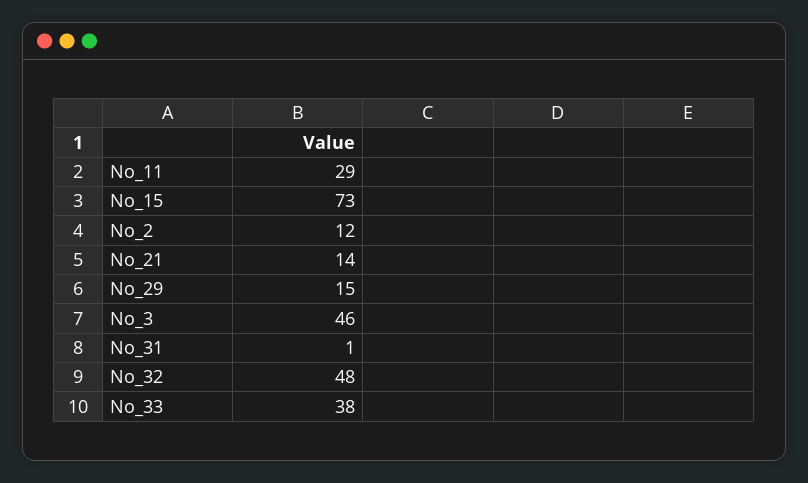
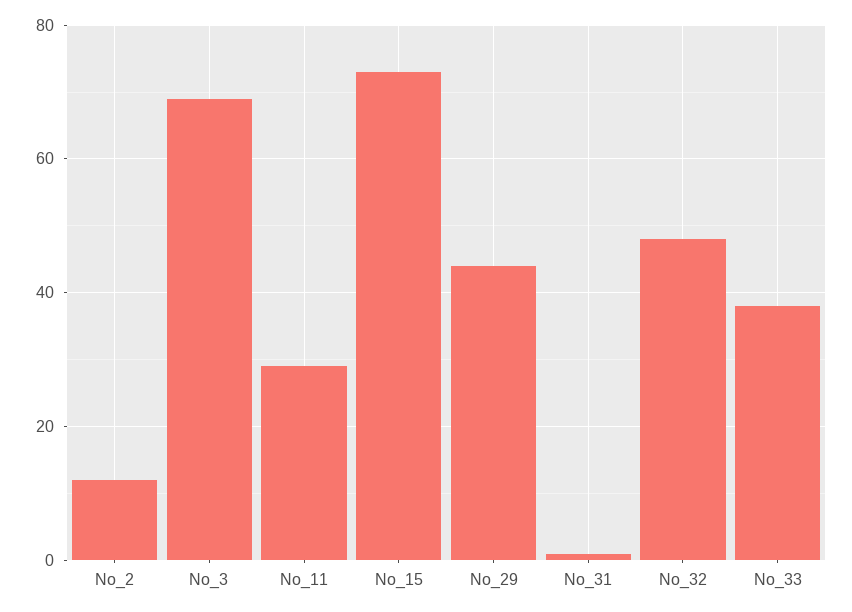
No_21: 14 -> none
No_29: 15 -> 45
No_3: 46 -> 70

